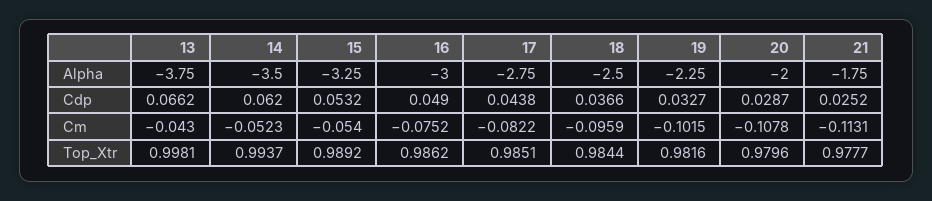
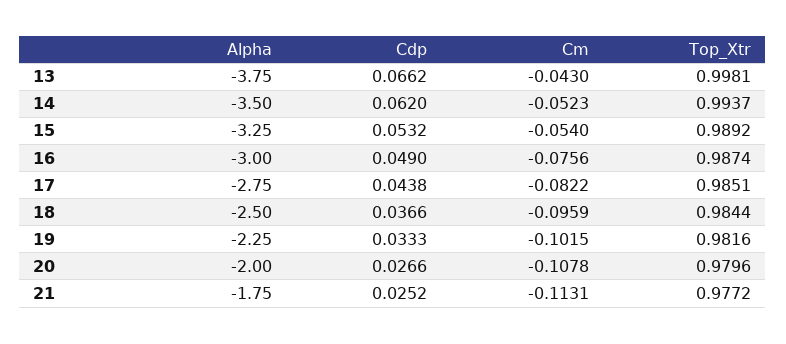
19, Cdp: 0.0327 -> 0.0333
20, Cdp: 0.0287 -> 0.0266
16, Cm: -0.0752 -> -0.0756
16, Top_Xtr: 0.9862 -> 0.9874
21, Top_Xtr: 0.9777 -> 0.9772

